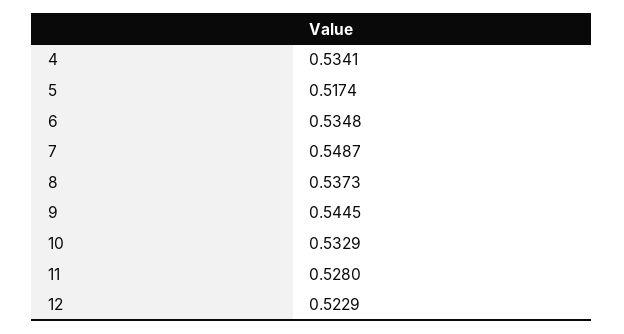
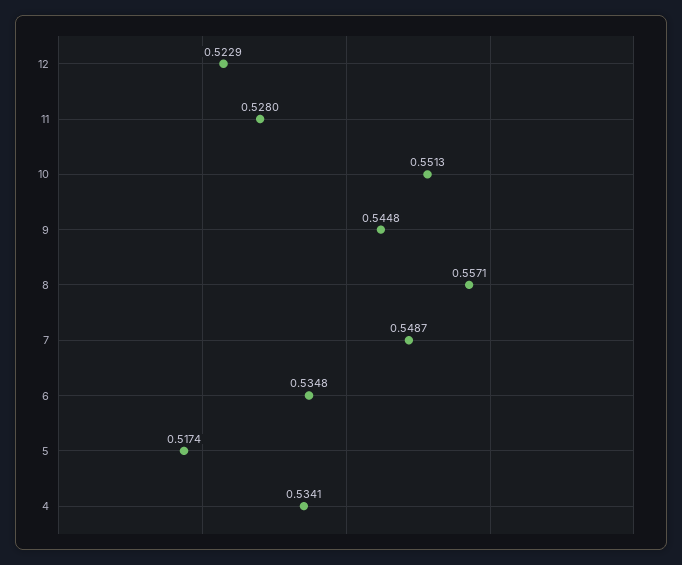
8: 0.5373 -> 0.5571
9: 0.5445 -> 0.5448
10: 0.5329 -> 0.5513

